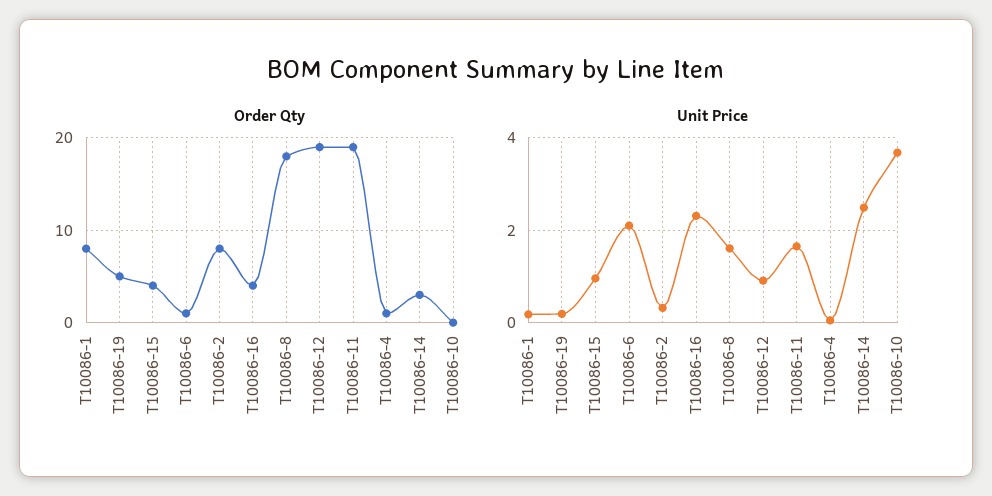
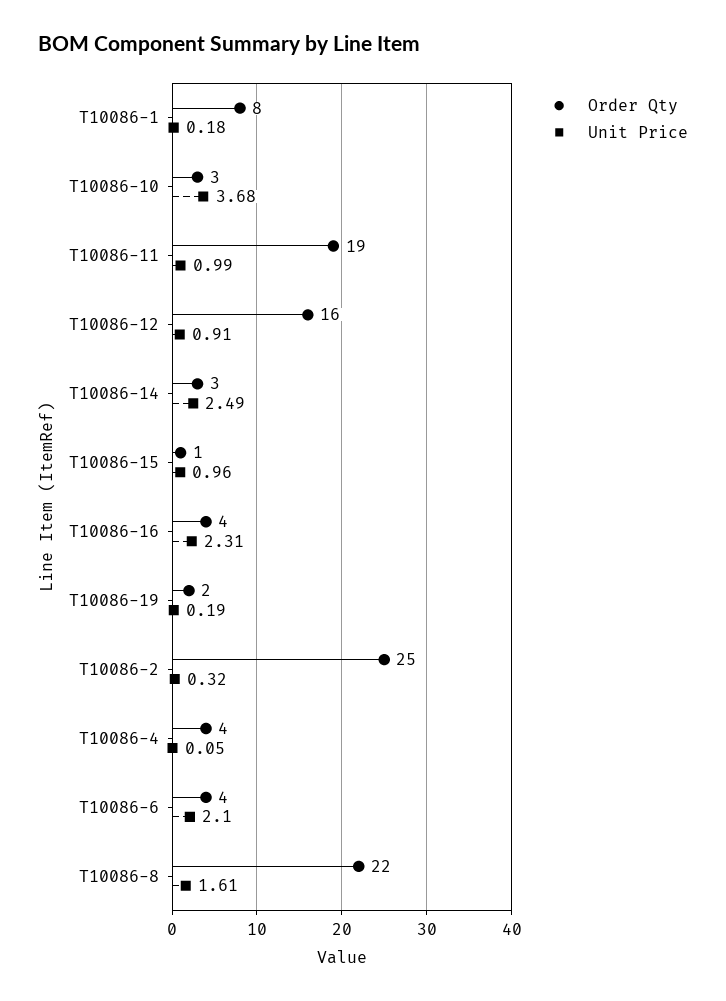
Order Qty, T10086-19: 5 -> 2
Order Qty, T10086-15: 4 -> 1
Order Qty, T10086-6: 1 -> 4
Order Qty, T10086-2: 8 -> 25
Order Qty, T10086-8: 18 -> 22
Order Qty, T10086-12: 19 -> 16
Order Qty, T10086-4: 1 -> 4
Order Qty, T10086-10: 0 -> 3
Unit Price, T10086-11: 1.6 -> 0.99

